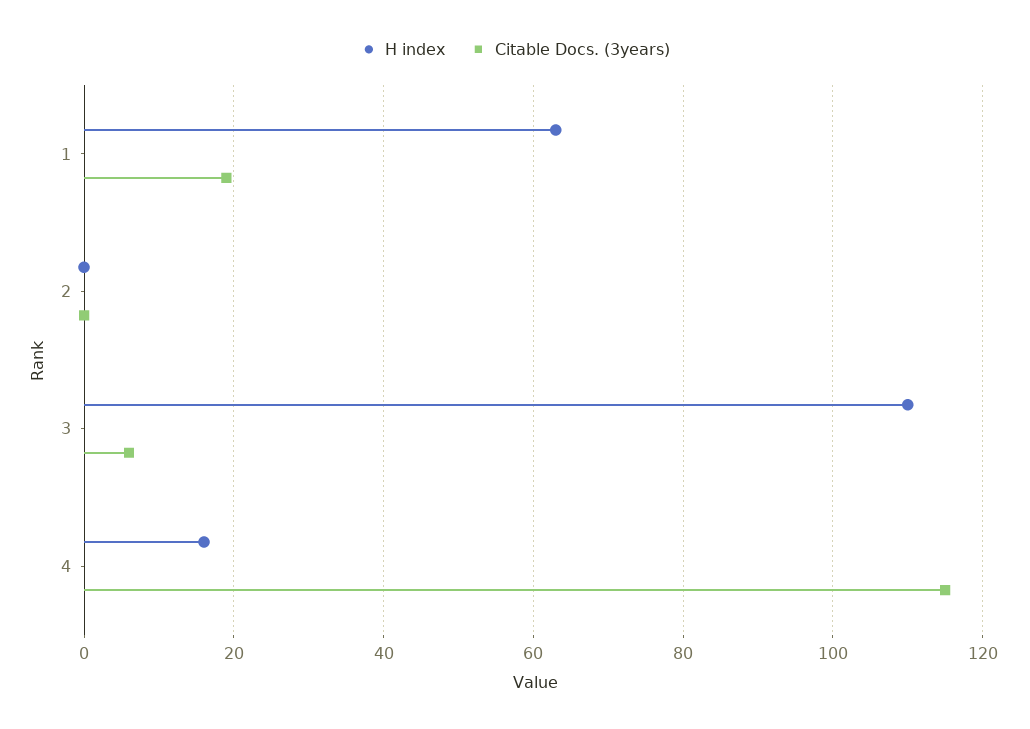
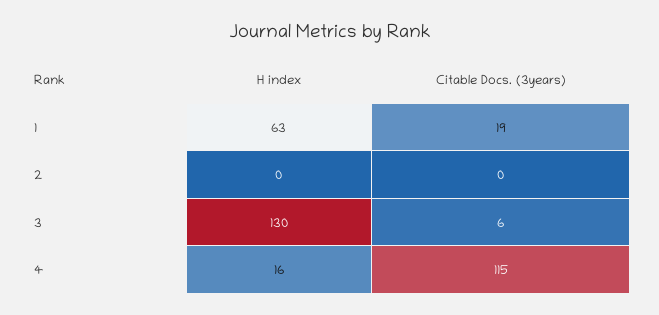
H index, 3: 110 -> 130

